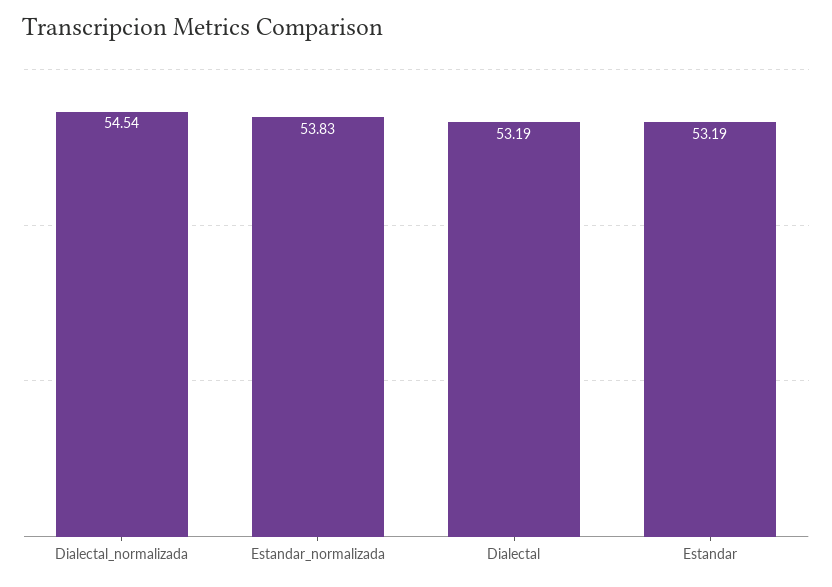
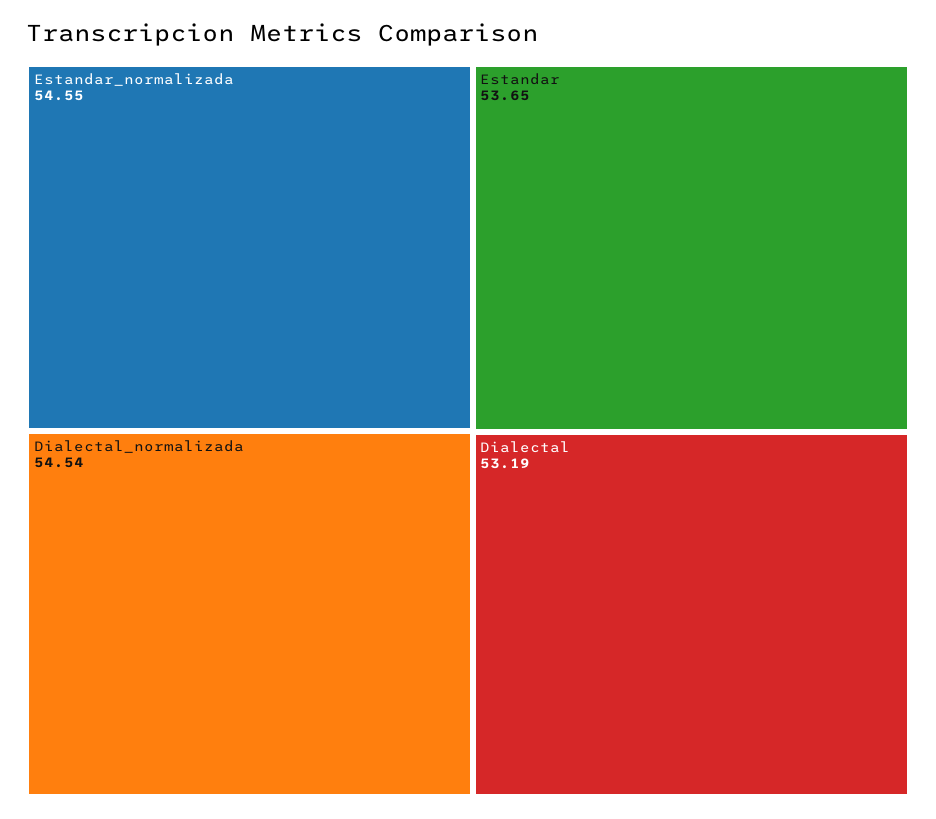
Estandar_normalizada: 53.83 -> 54.55
Estandar: 53.19 -> 53.65

